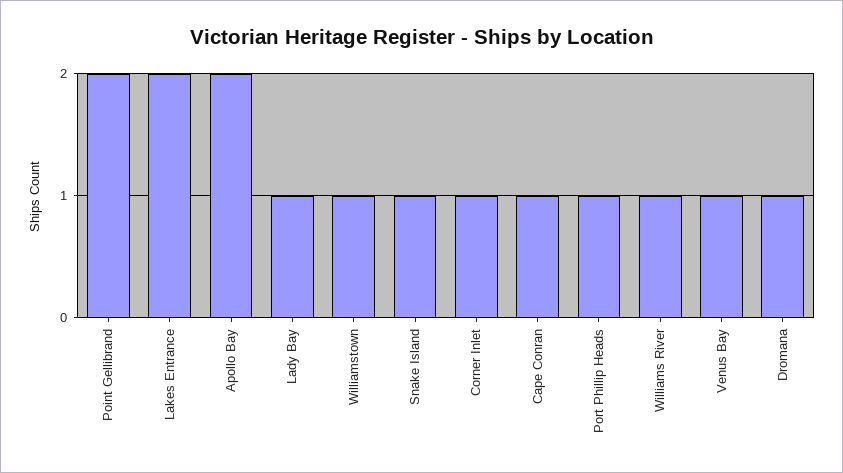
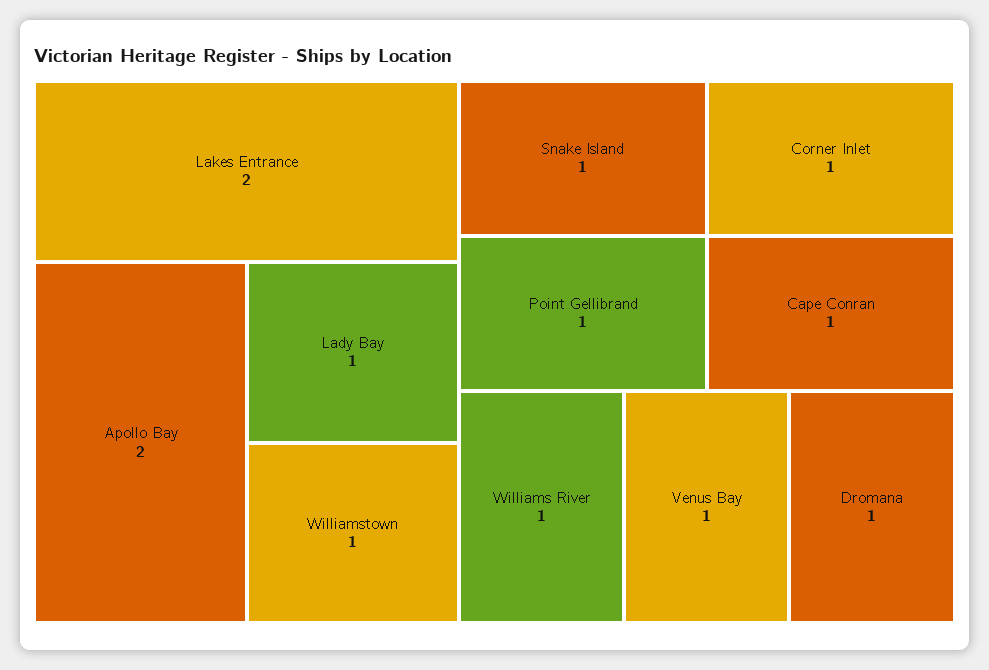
Point Gellibrand: 2 -> 1
Port Phillip Heads: 1 -> none

